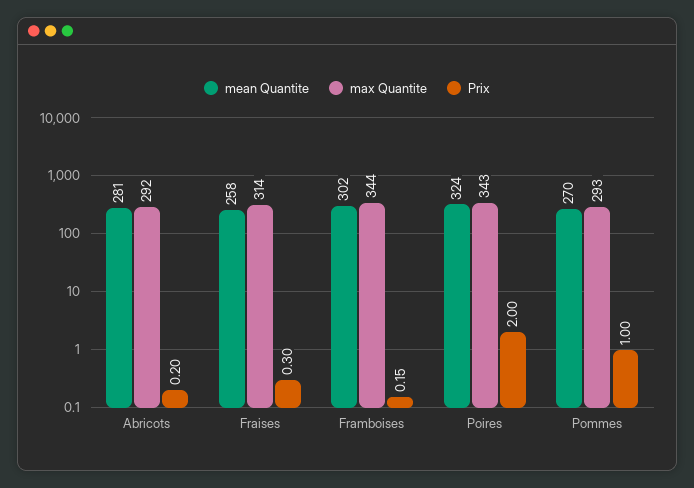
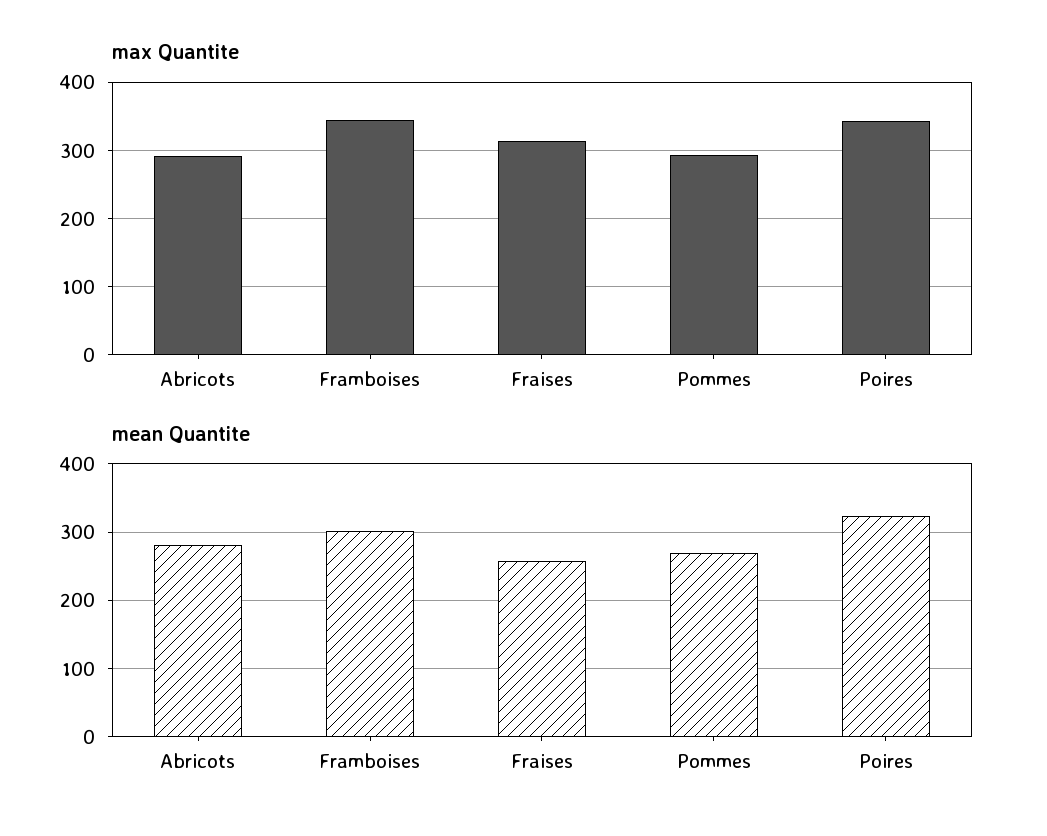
Prix, Abricots: 0.2 -> none
Prix, Fraises: 0.3 -> none
Prix, Framboises: 0.15 -> none
Prix, Poires: 2 -> none
Prix, Pommes: 1 -> none

